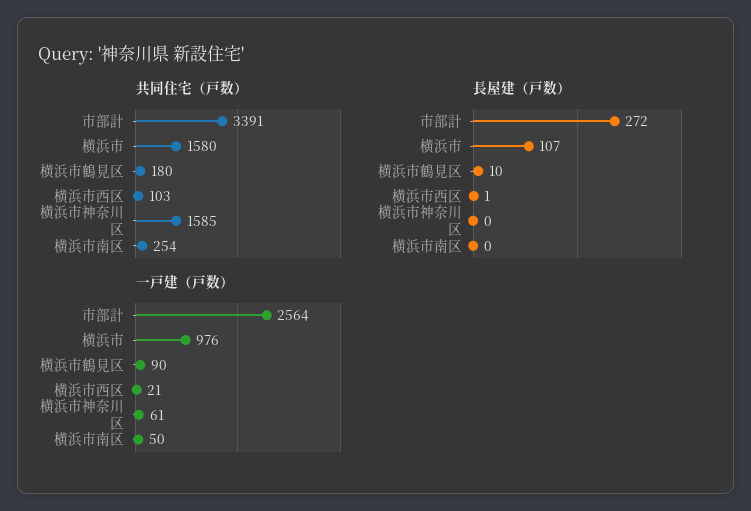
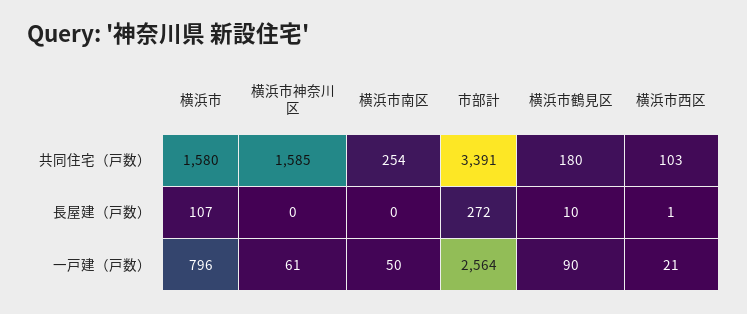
一戸建（戸数）, 横浜市: 976 -> 796

